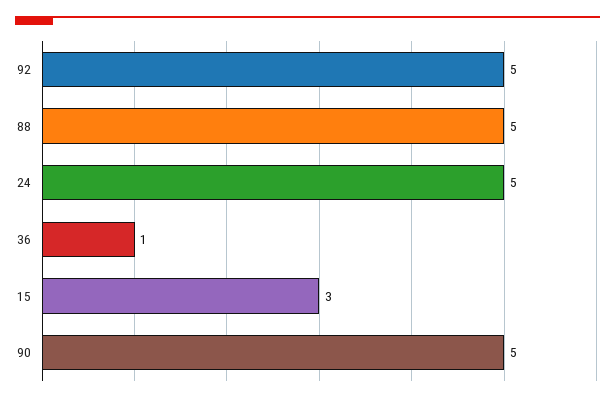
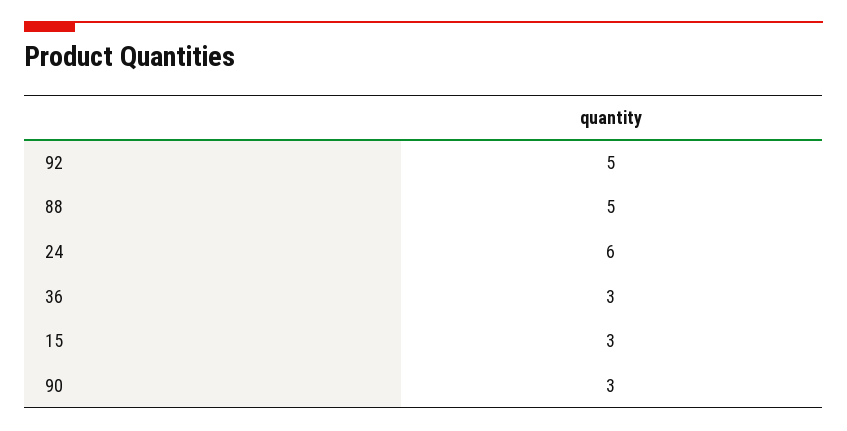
24: 5 -> 6
36: 1 -> 3
90: 5 -> 3

